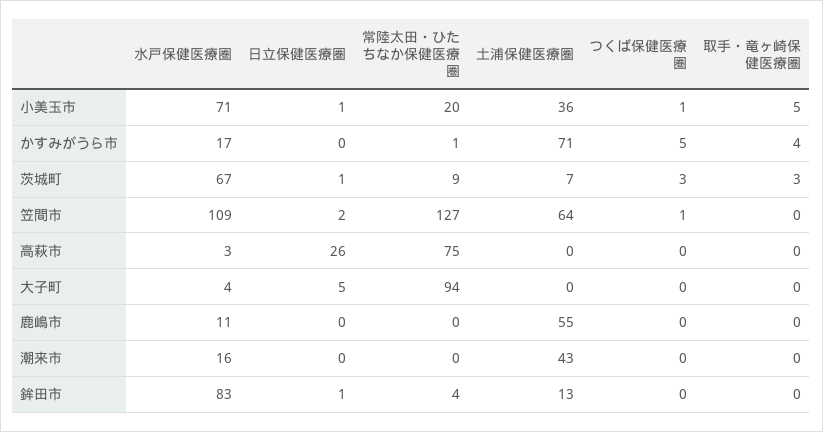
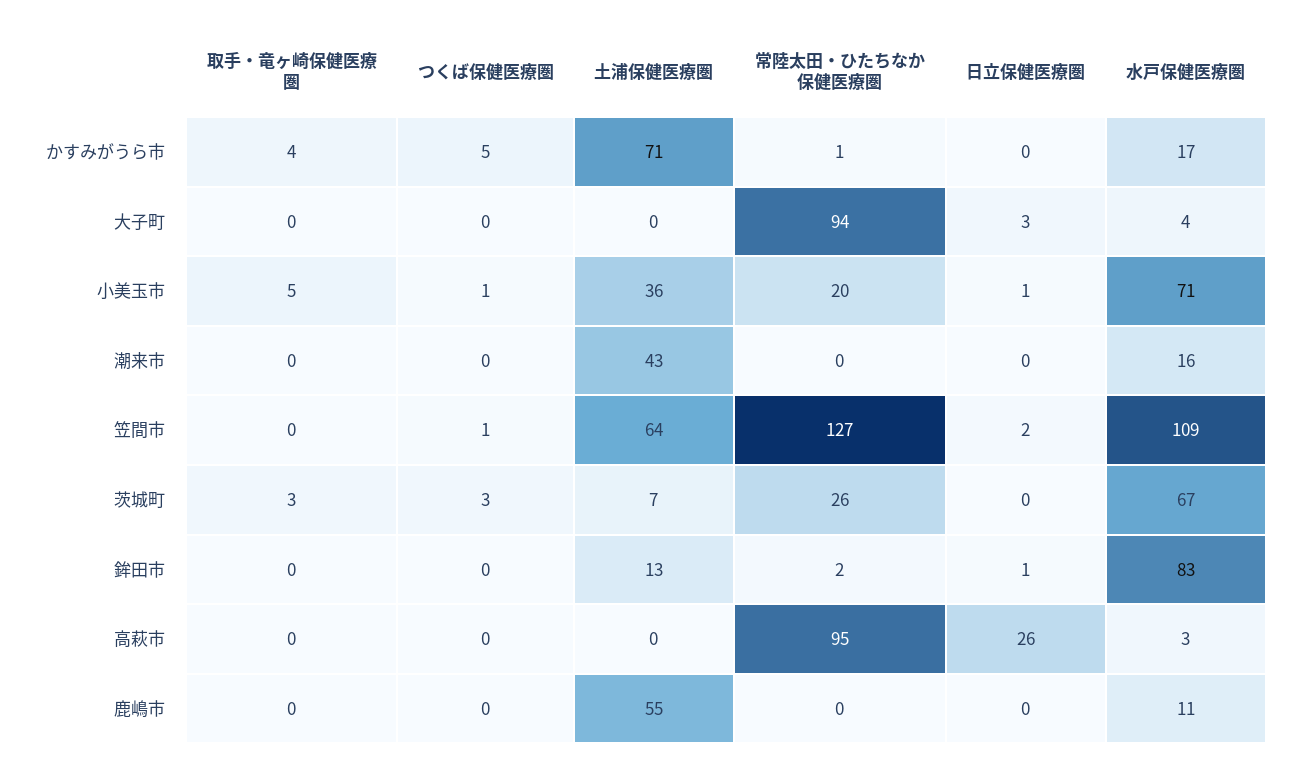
日立保健医療圏, 茨城町: 1 -> 0
常陸太田・ひたちなか保健医療圏, 茨城町: 9 -> 26
常陸太田・ひたちなか保健医療圏, 高萩市: 75 -> 95
日立保健医療圏, 大子町: 5 -> 3
常陸太田・ひたちなか保健医療圏, 鉾田市: 4 -> 2

